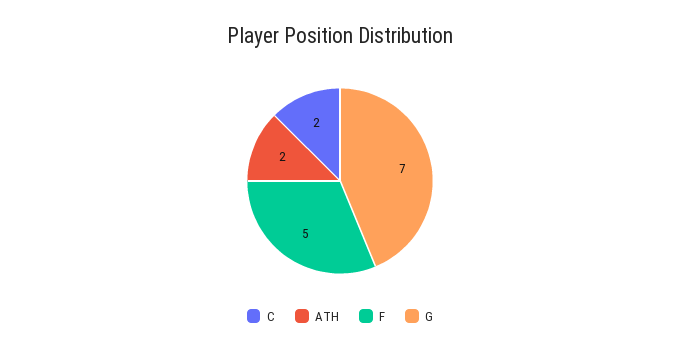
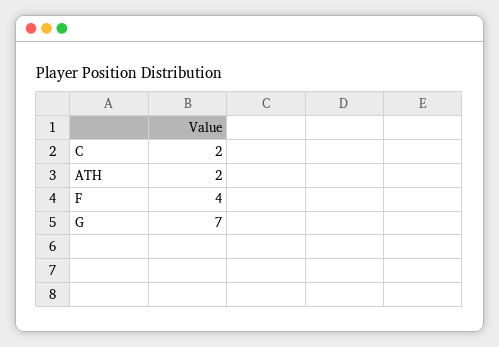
F: 5 -> 4

